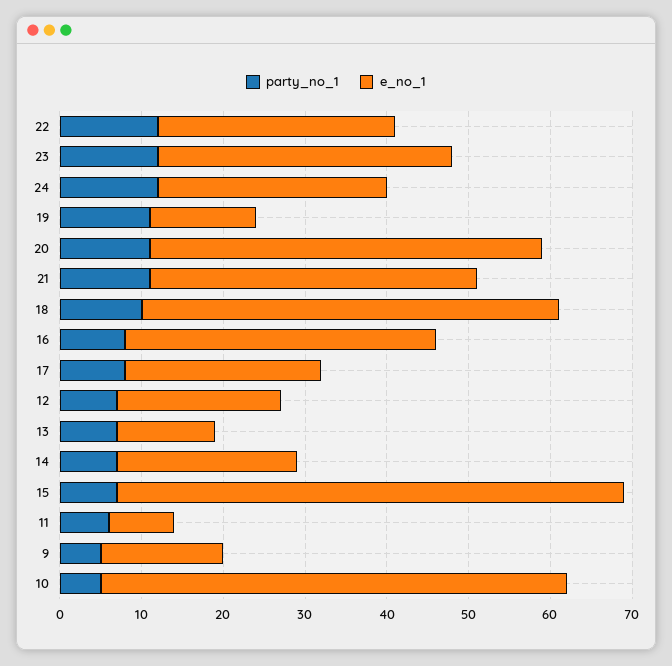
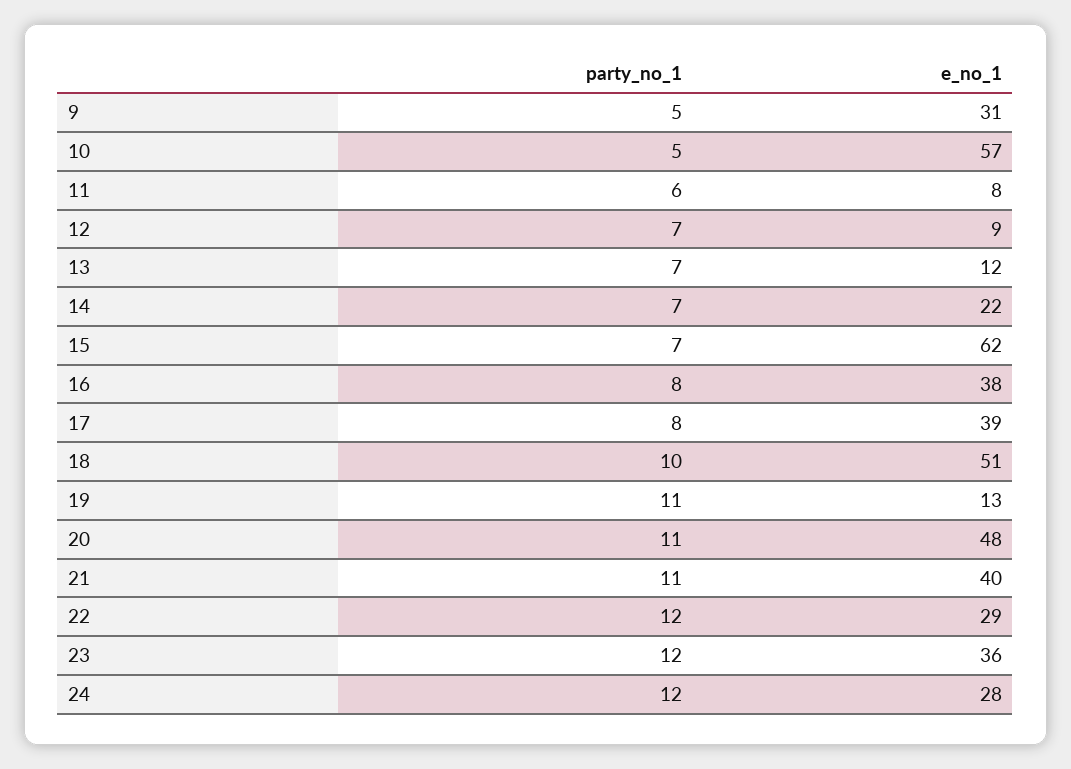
e_no_1, 17: 24 -> 39
e_no_1, 12: 20 -> 9
e_no_1, 9: 15 -> 31

